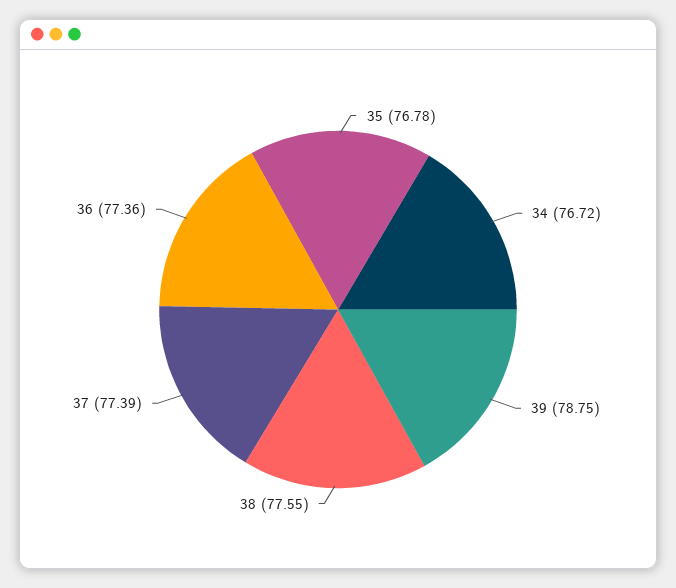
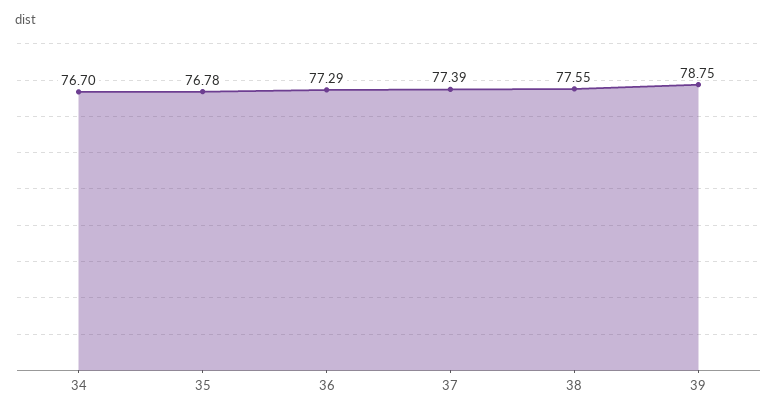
34: 76.72 -> 76.7
36: 77.36 -> 77.29

